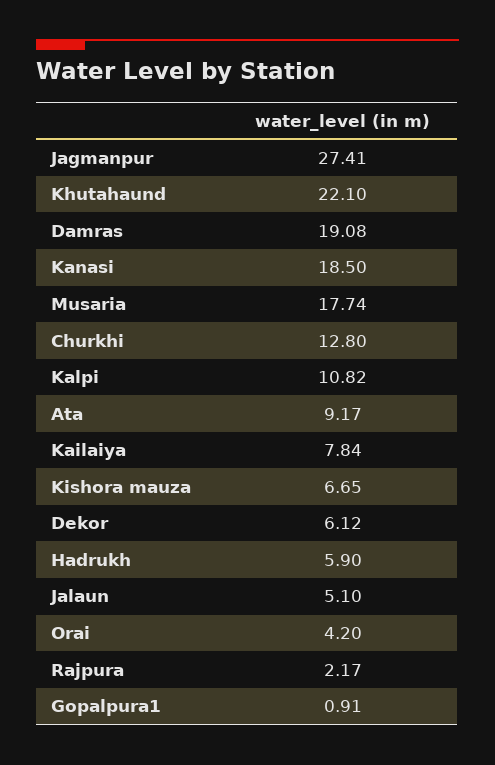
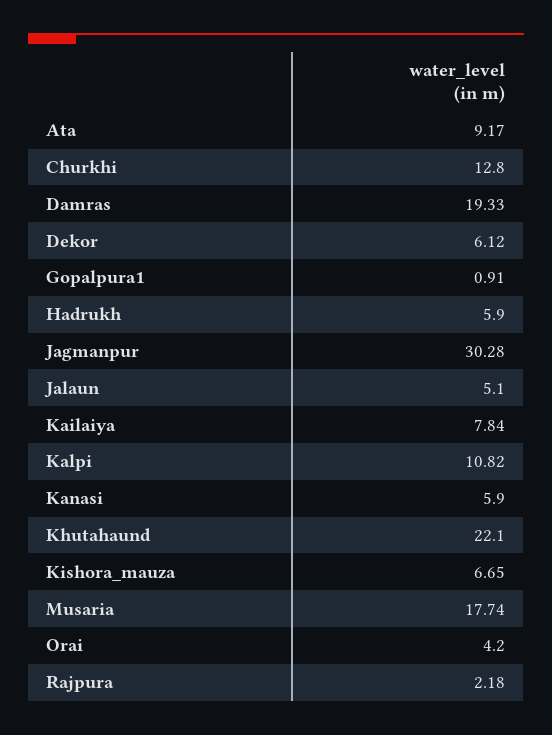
Jagmanpur: 27.41 -> 30.28
Damras: 19.08 -> 19.33
Kanasi: 18.5 -> 5.9
Rajpura: 2.17 -> 2.18

